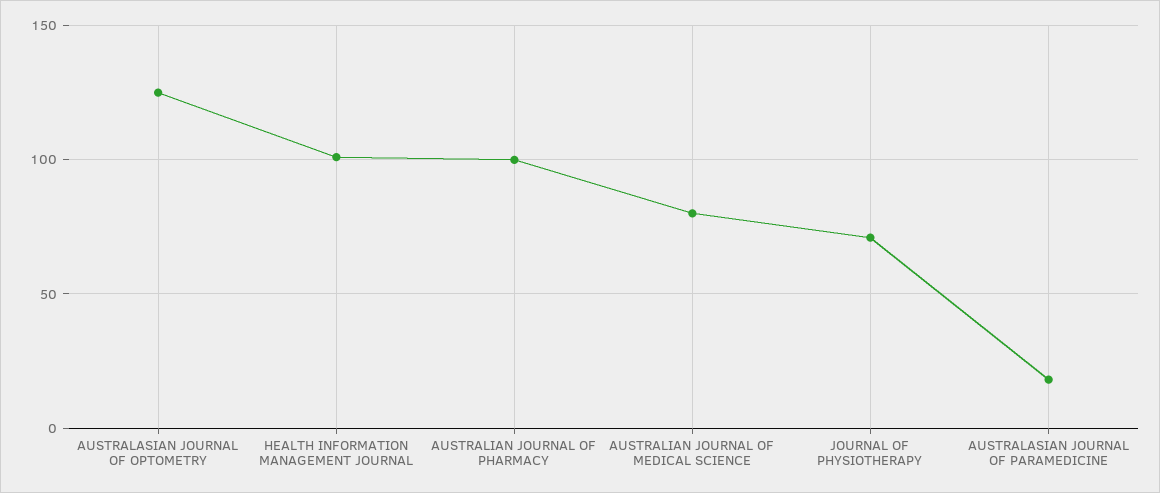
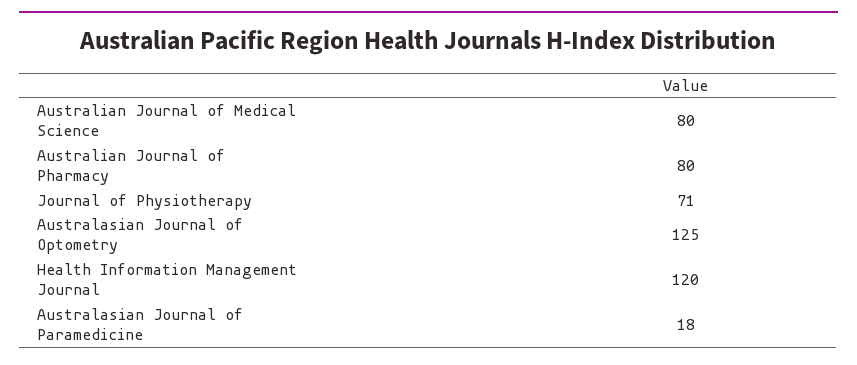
HEALTH INFORMATION MANAGEMENT JOURNAL: 100 -> 120
AUSTRALIAN JOURNAL OF PHARMACY: 100 -> 80

